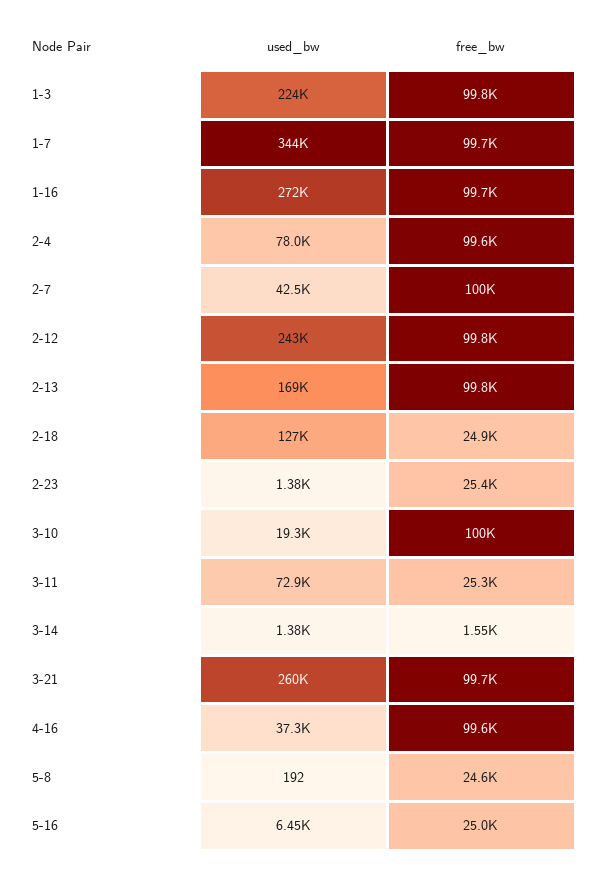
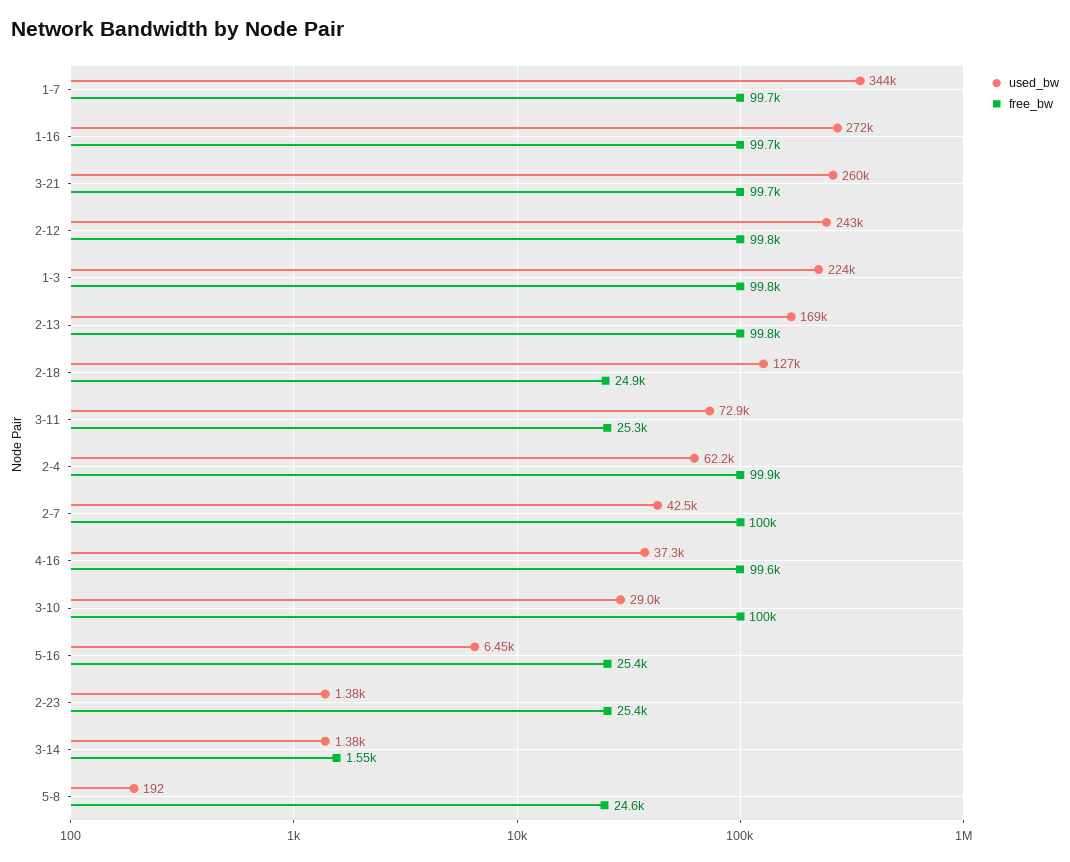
used_bw, 2-4: 78000 -> 62200
free_bw, 2-4: 99600 -> 99900
used_bw, 3-10: 19300 -> 29000
free_bw, 5-16: 25000 -> 25400

